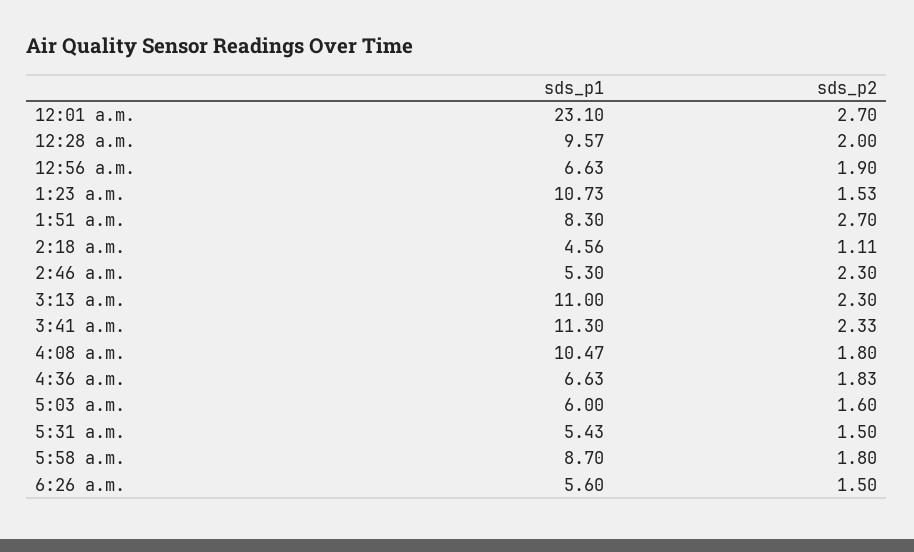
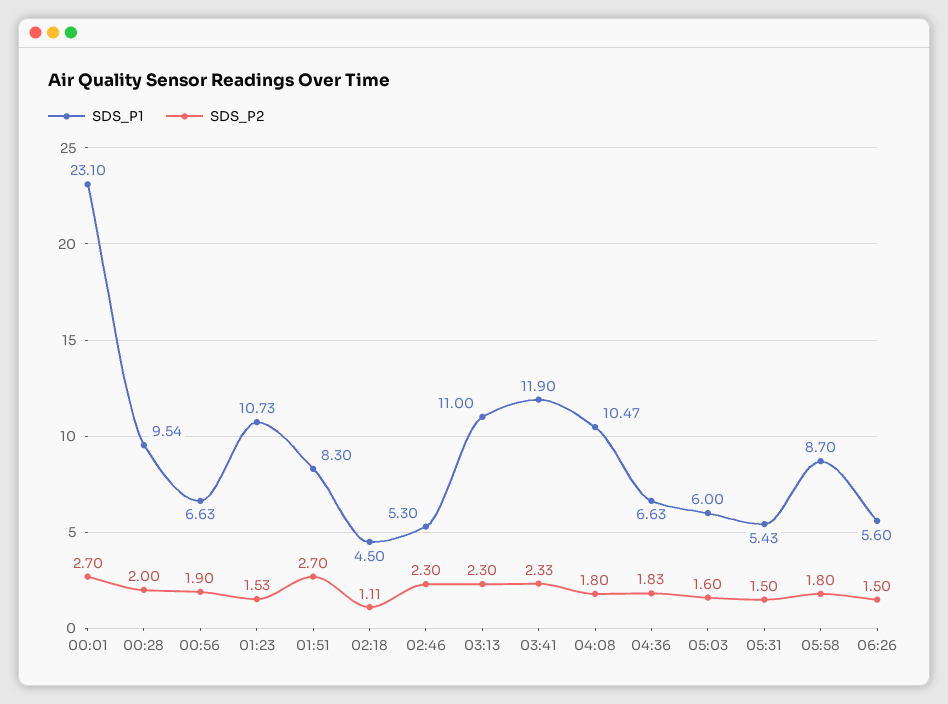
sds_p1, 12:28 a.m.: 9.57 -> 9.54
sds_p1, 2:18 a.m.: 4.56 -> 4.5
sds_p1, 3:41 a.m.: 11.3 -> 11.9

